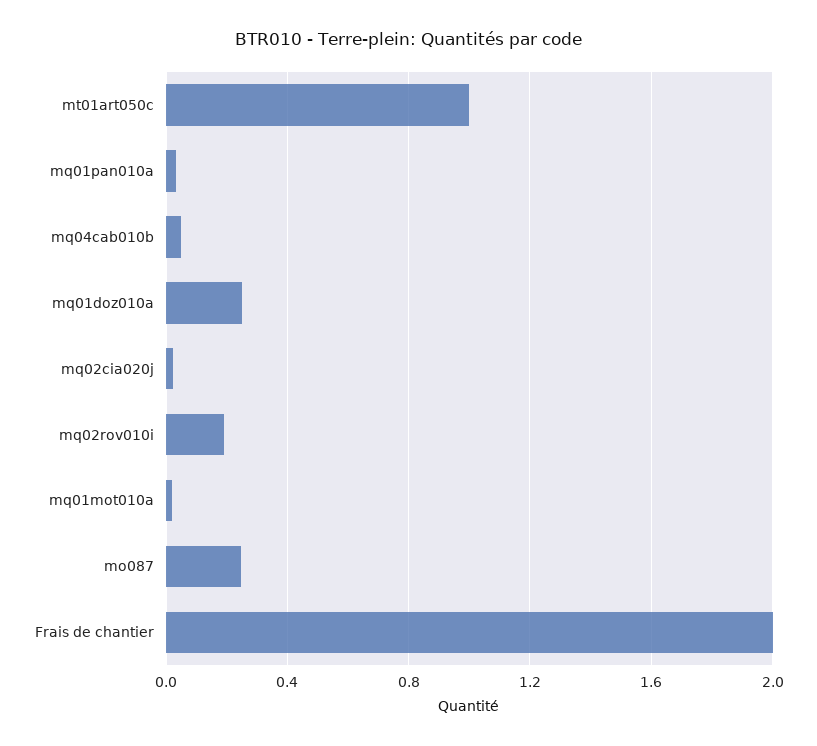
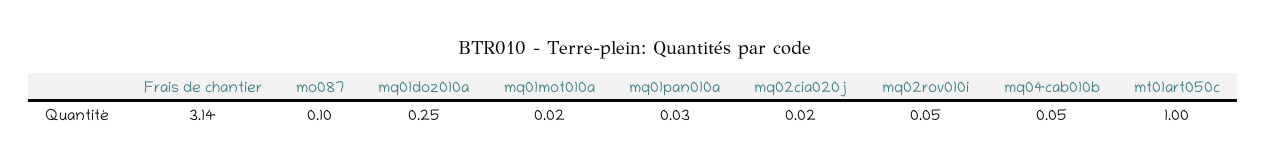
mq02rov010i: 0.2 -> 0.05
mo087: 0.25 -> 0.1
Frais de chantier: 2 -> 3.14

